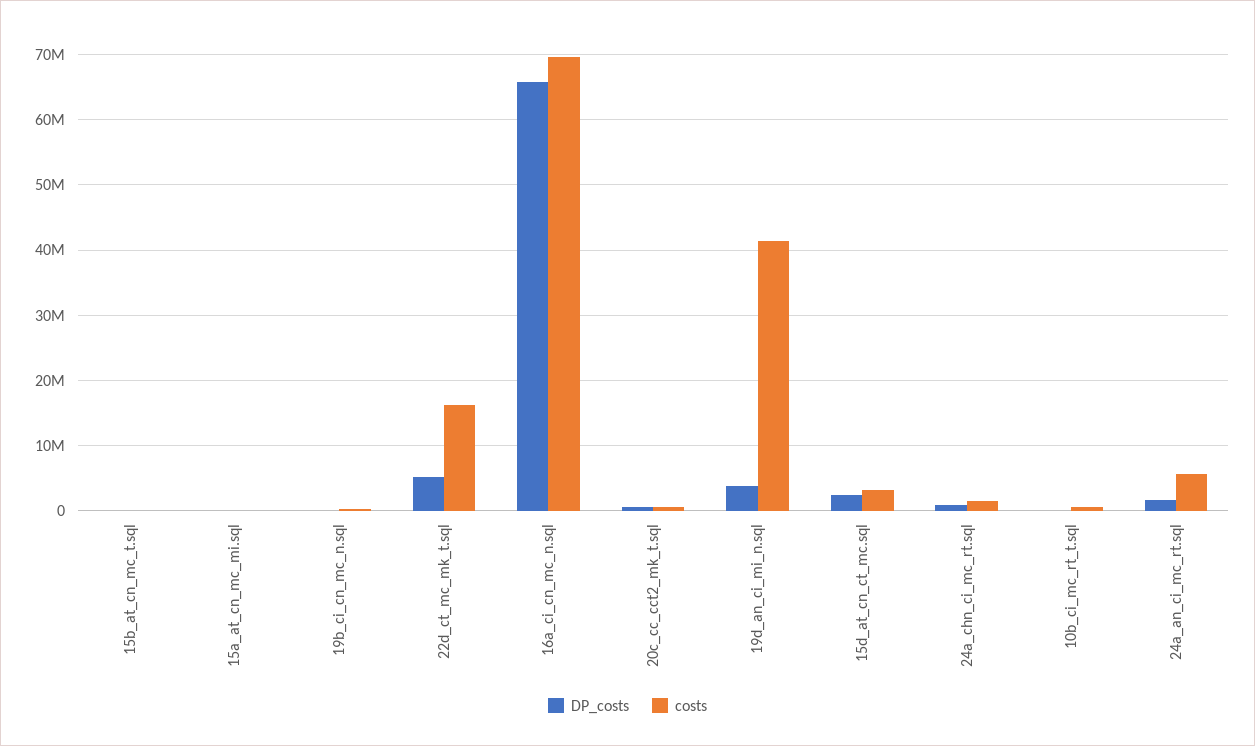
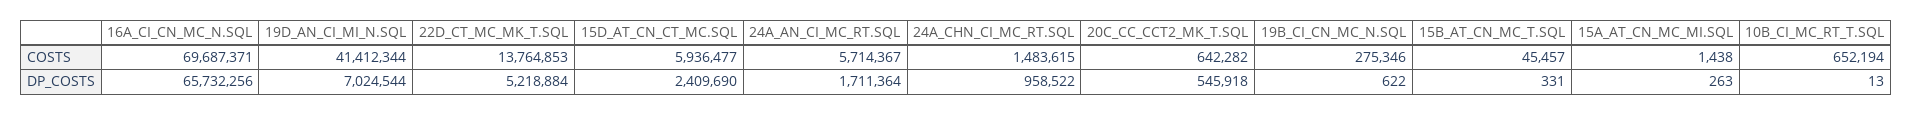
costs, 22d_ct_mc_mk_t.sql: 16000000 -> 13764853
DP_costs, 19d_an_ci_mi_n.sql: 4000000 -> 7024544
costs, 15d_at_cn_ct_mc.sql: 3000000 -> 5936477

